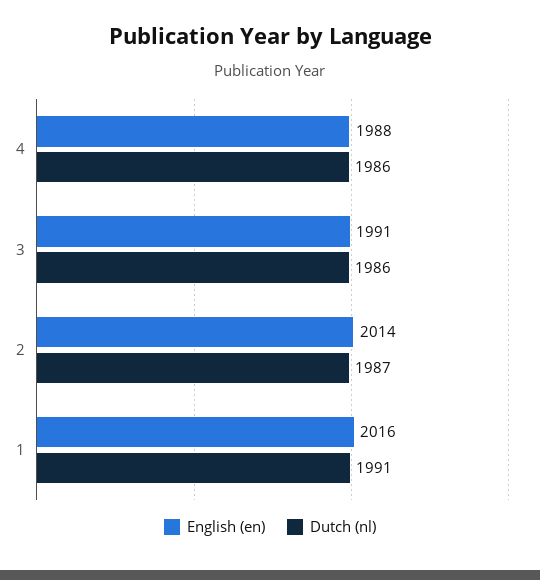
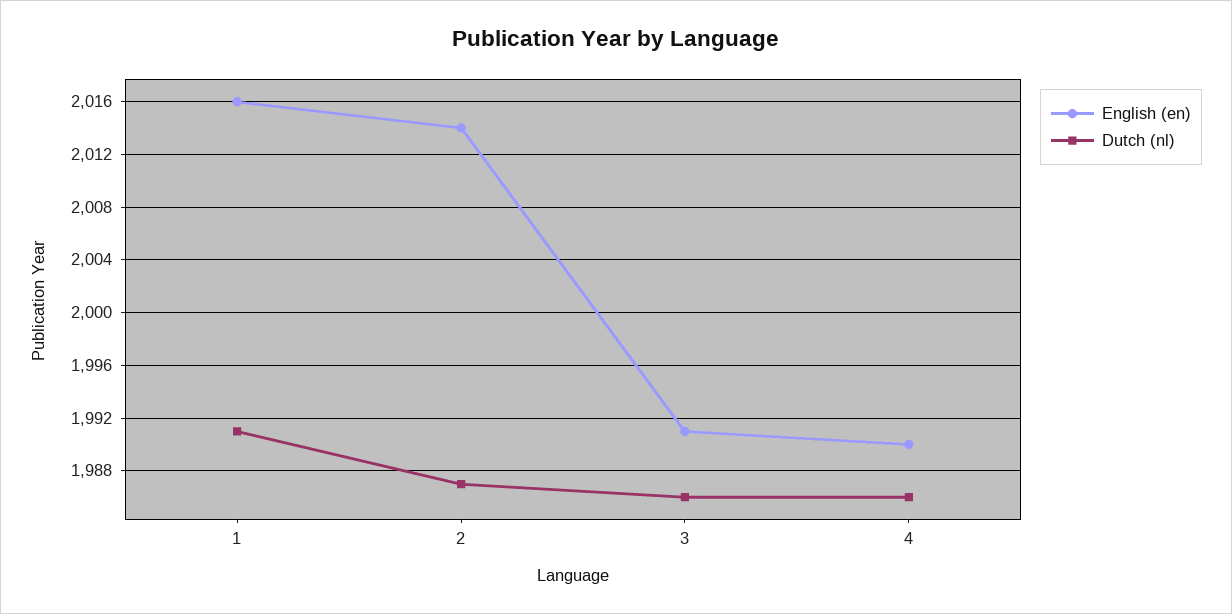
English (en), 4: 1988 -> 1990

